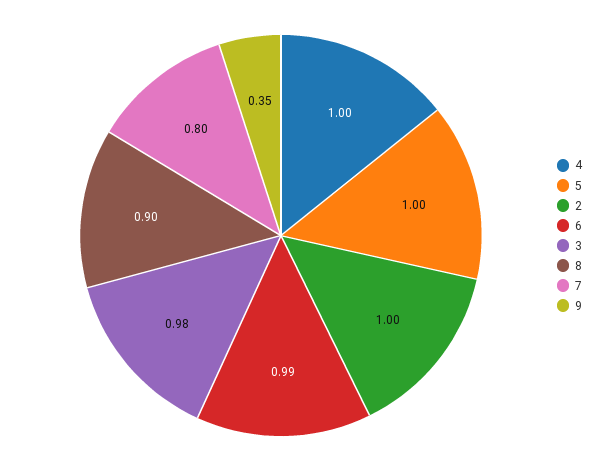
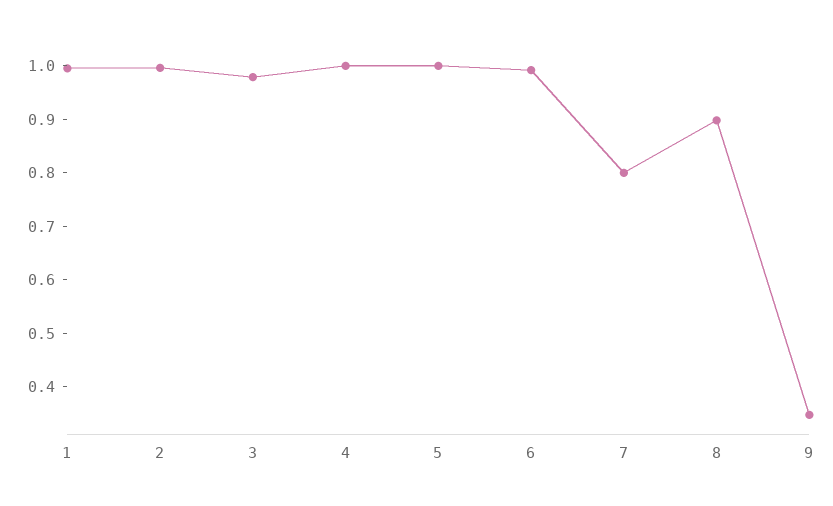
1: none -> 1

